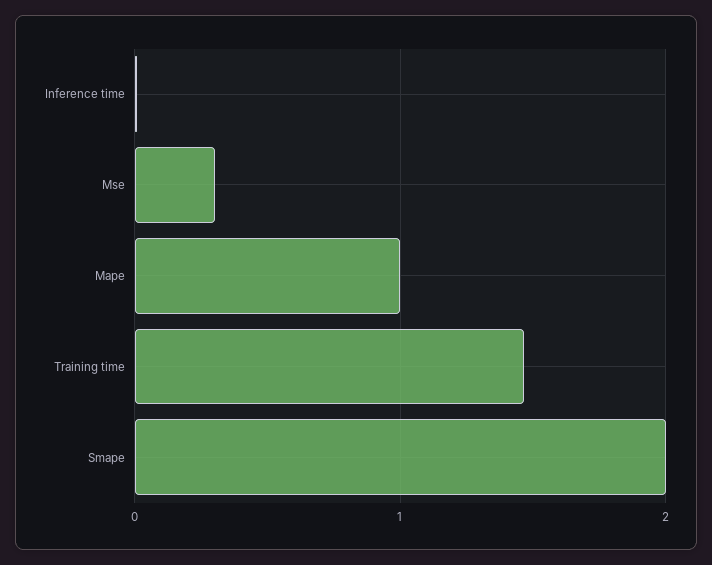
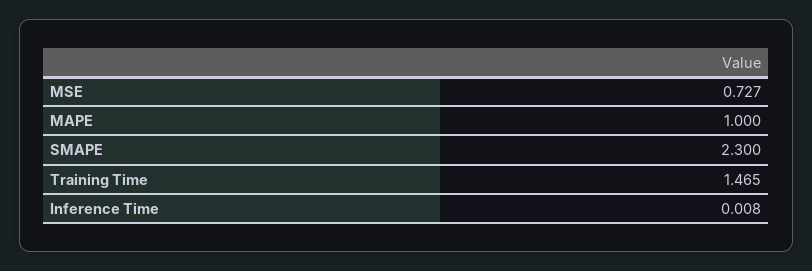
Mse: 0.3 -> 0.727
Smape: 2 -> 2.3

